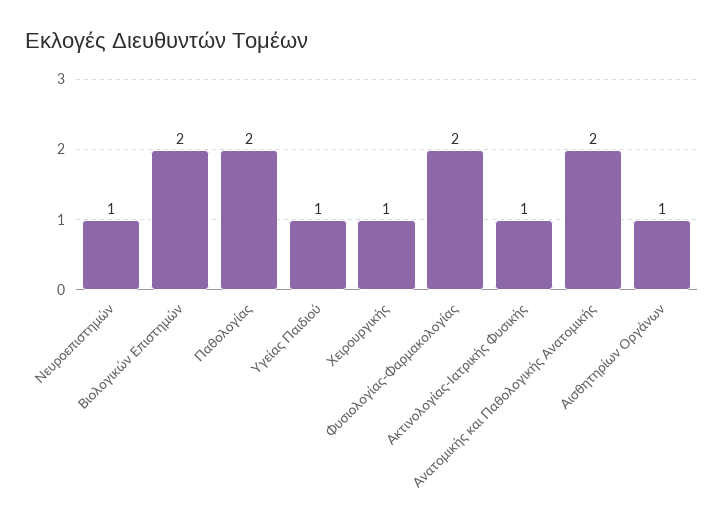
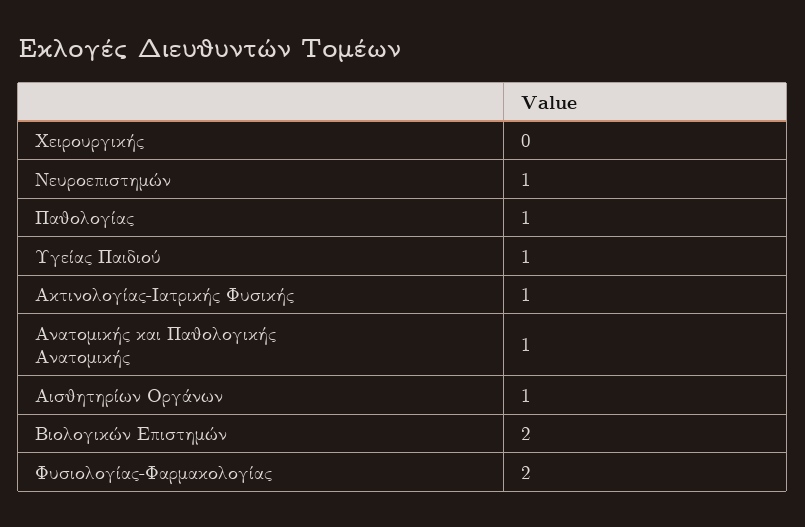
Παθολογίας: 2 -> 1
Χειρουργικής: 1 -> 0
Ανατομικής και Παθολογικής Ανατομικής: 2 -> 1

